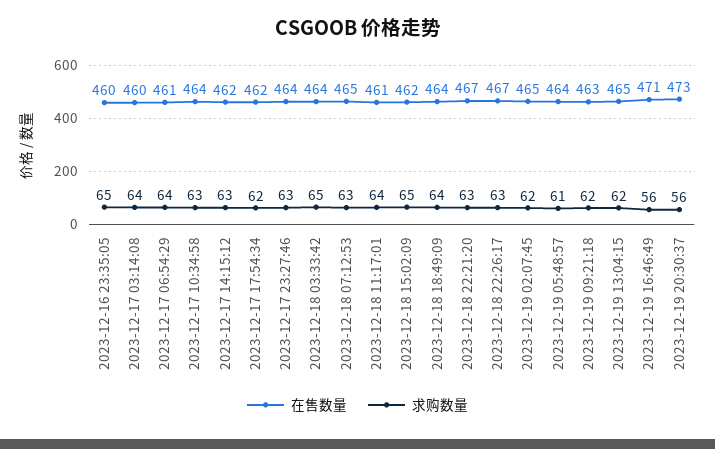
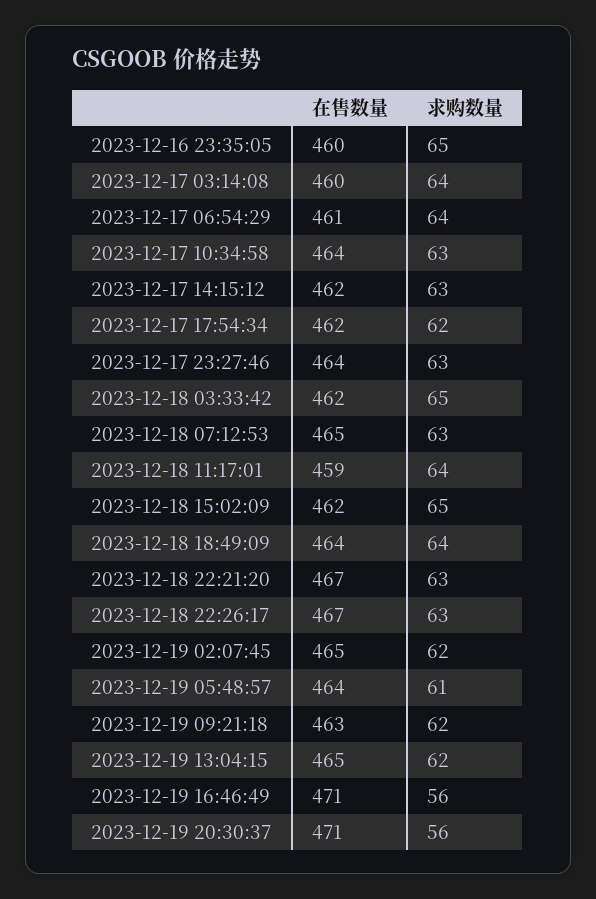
在售数量, 2023-12-18 03:33:42: 464 -> 462
在售数量, 2023-12-18 11:17:01: 461 -> 459
在售数量, 2023-12-19 20:30:37: 473 -> 471

